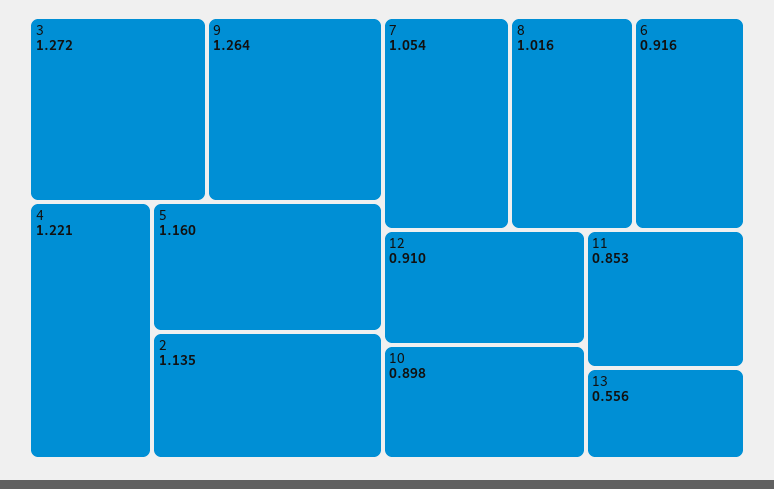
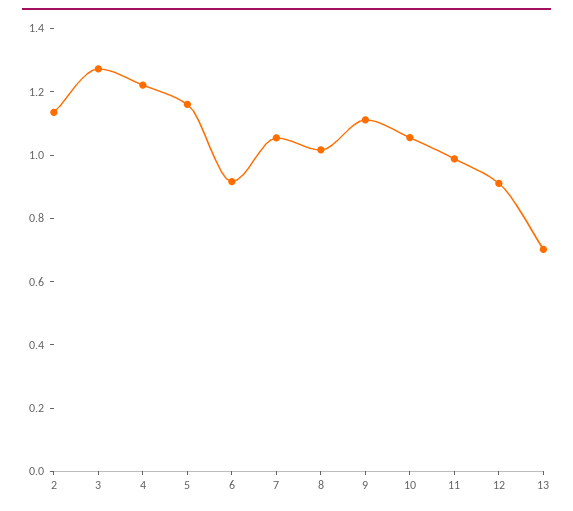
9: 1.264 -> 1.1
10: 0.898 -> 1.05
11: 0.853 -> 1
13: 0.556 -> 0.7

